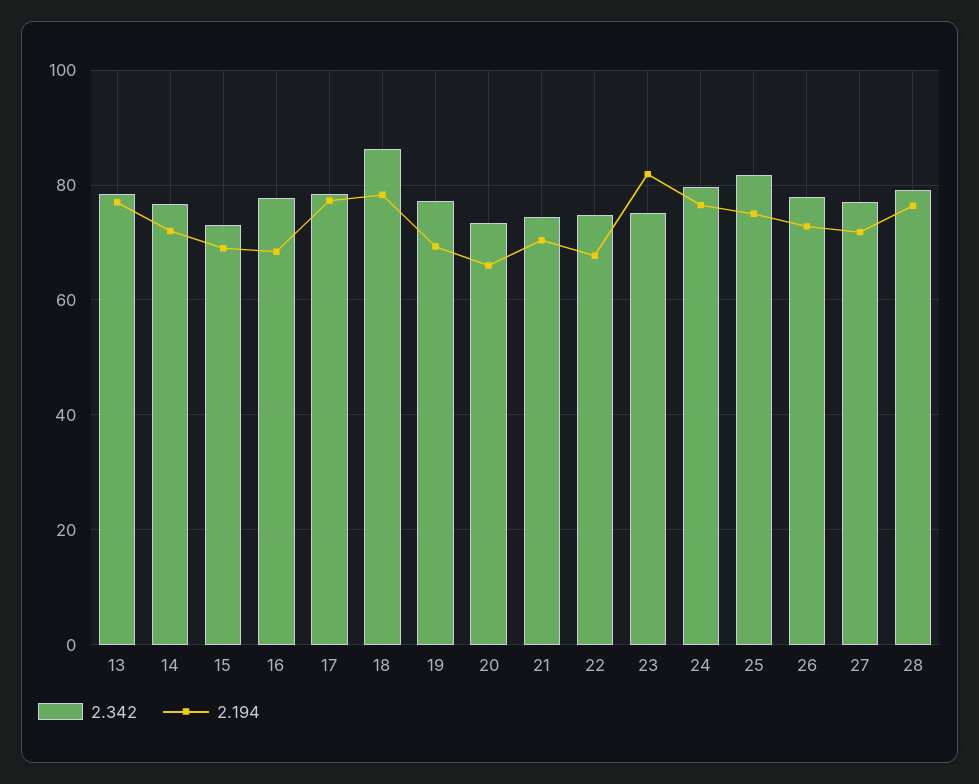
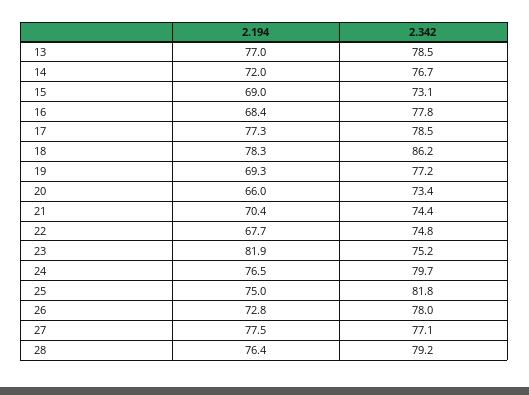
2.194, 27: 72 -> 77.5

